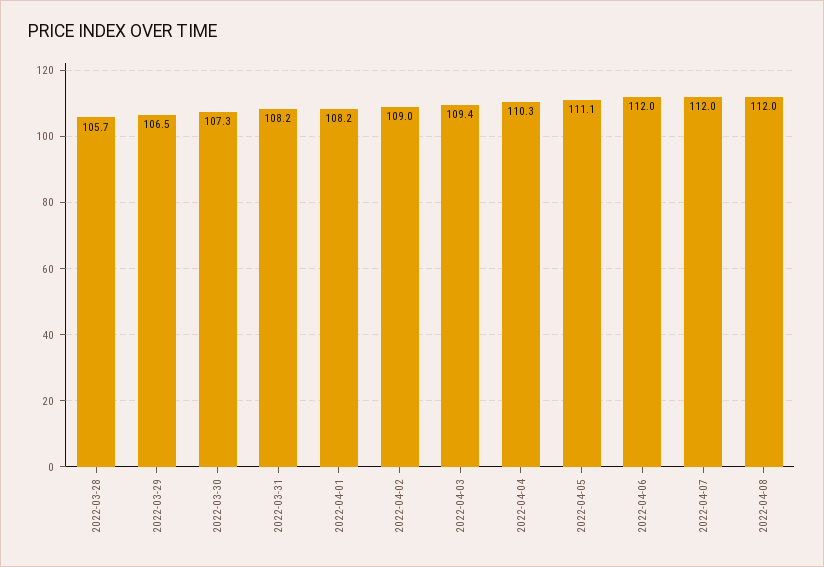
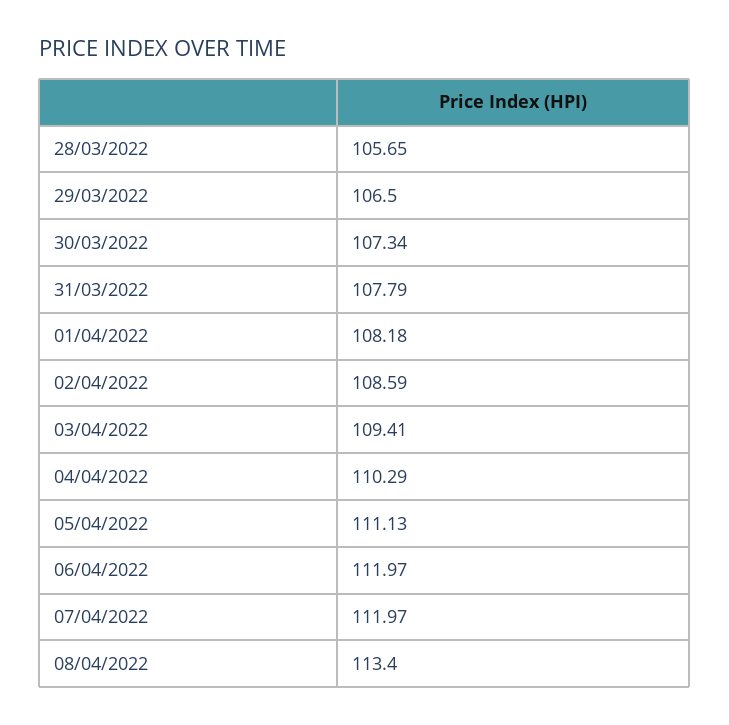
2022-03-31: 108.2 -> 107.79
2022-04-02: 109 -> 108.59
2022-04-08: 112 -> 113.4

